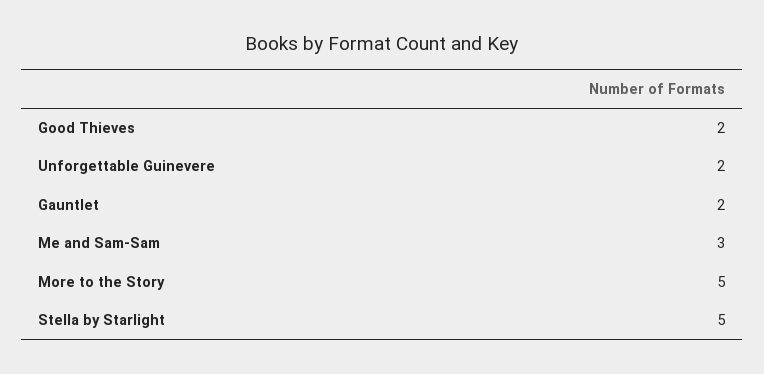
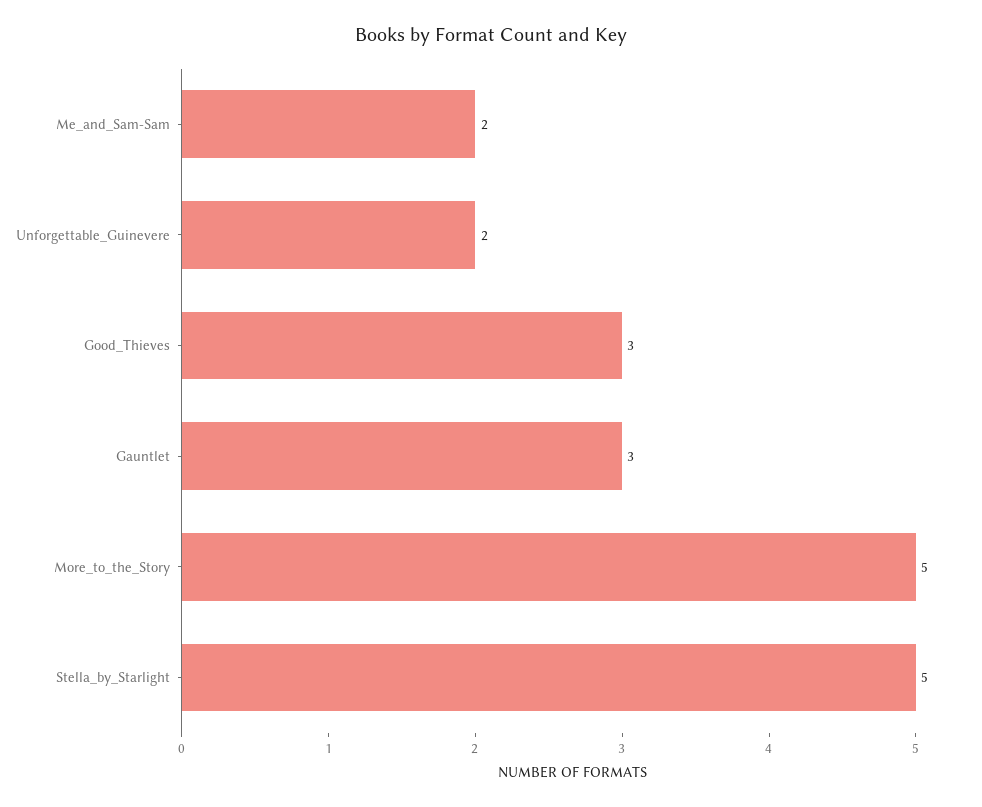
Good Thieves: 2 -> 3
Gauntlet: 2 -> 3
Me and Sam-Sam: 3 -> 2

